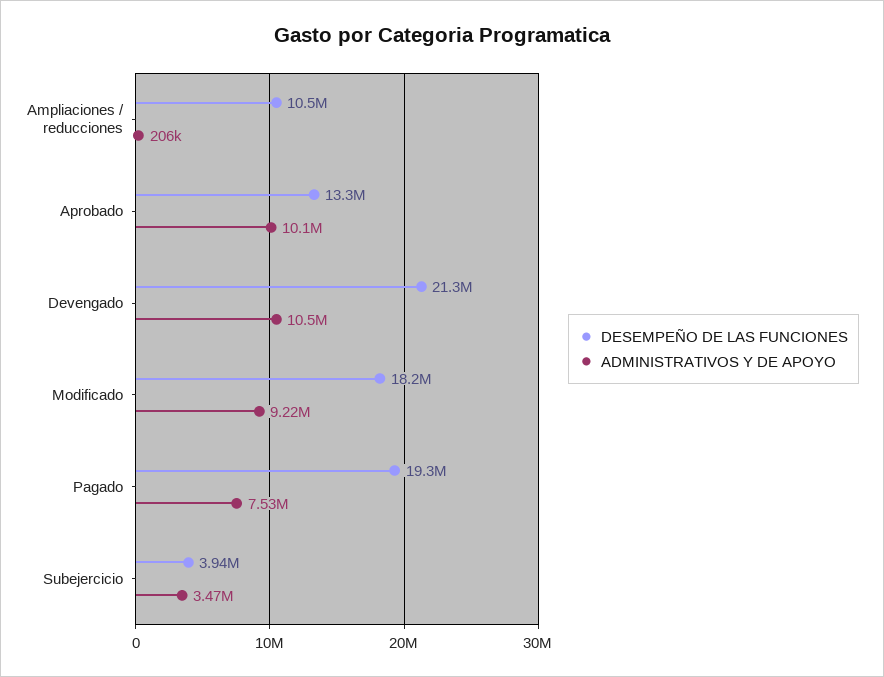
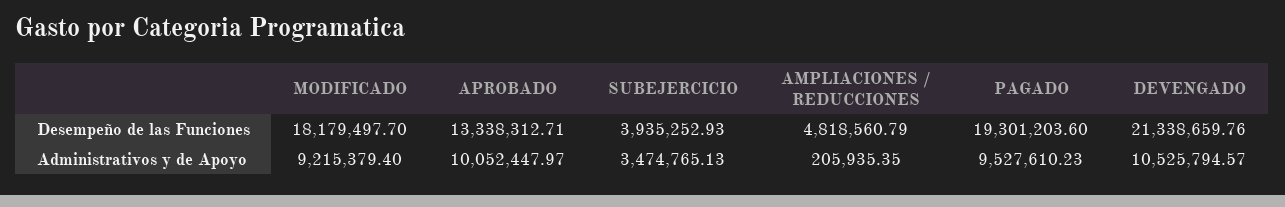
DESEMPEÑO DE LAS FUNCIONES, Ampliaciones / reducciones: 10500000 -> 4818560.79
ADMINISTRATIVOS Y DE APOYO, Pagado: 7530000 -> 9527610.23

